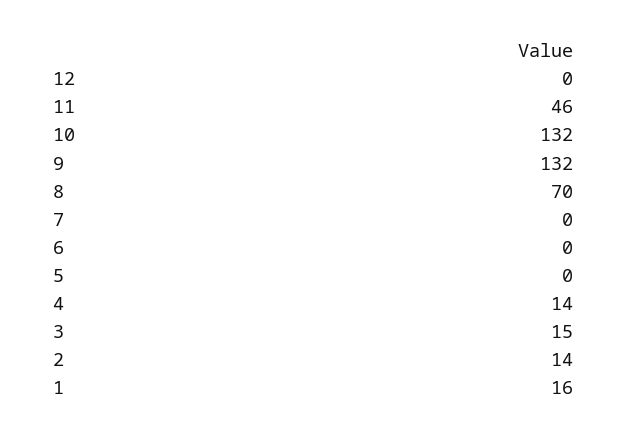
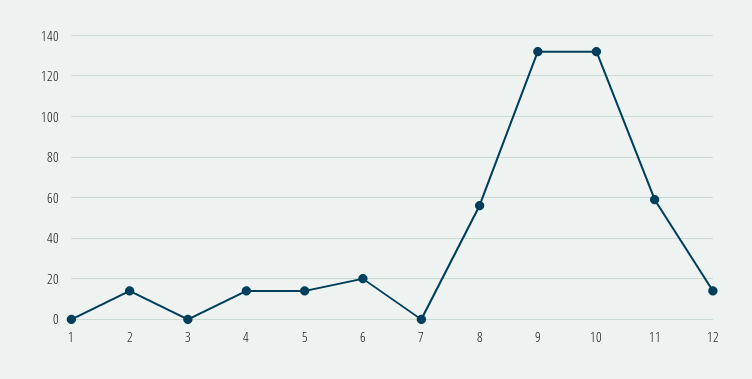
12: 0 -> 15
11: 46 -> 60
8: 70 -> 55
6: 0 -> 20
5: 0 -> 15
3: 15 -> 0
1: 16 -> 0

